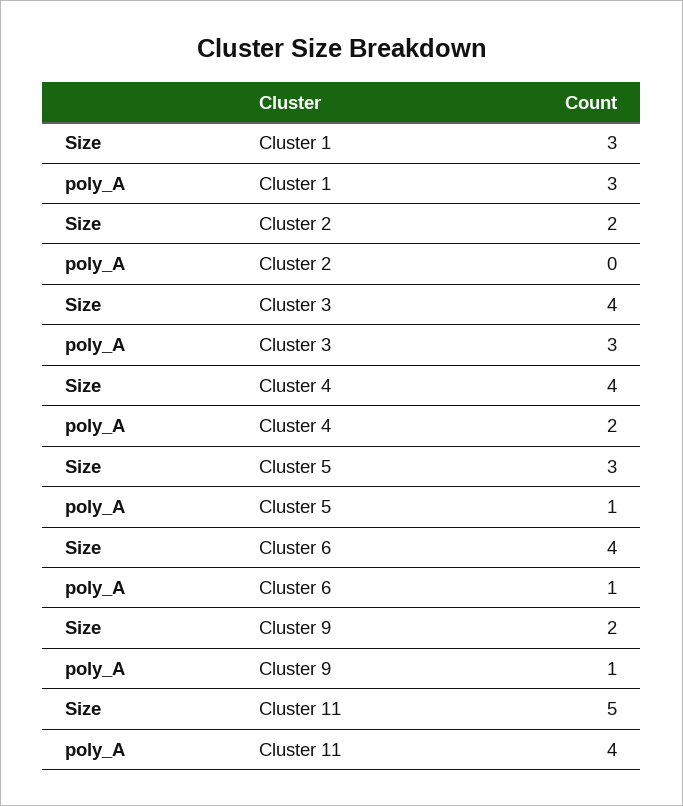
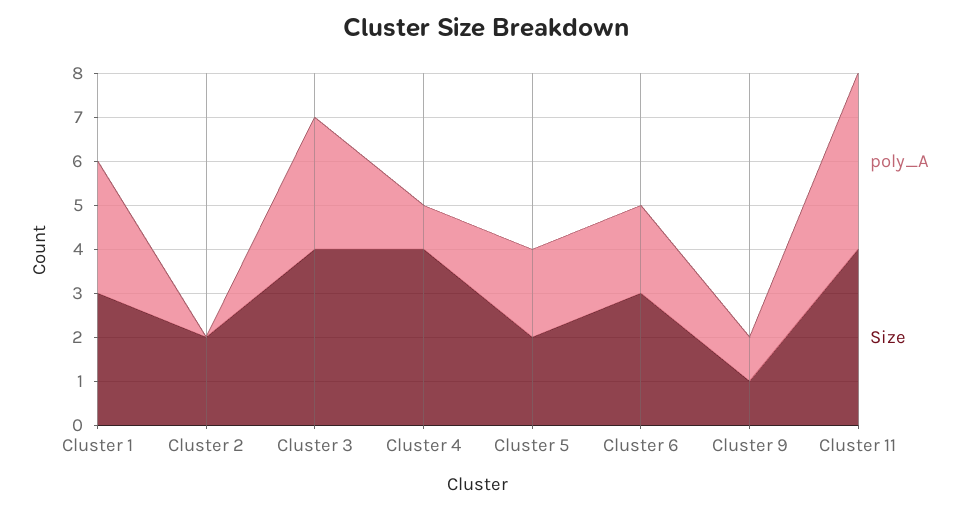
poly_A, Cluster 4: 2 -> 1
Size, Cluster 5: 3 -> 2
poly_A, Cluster 5: 1 -> 2
Size, Cluster 6: 4 -> 3
poly_A, Cluster 6: 1 -> 2
Size, Cluster 9: 2 -> 1
Size, Cluster 11: 5 -> 4

